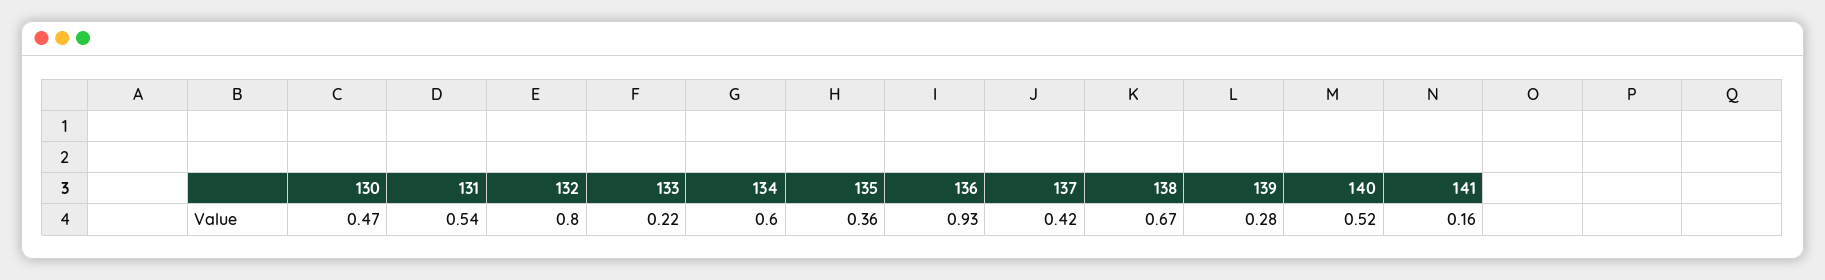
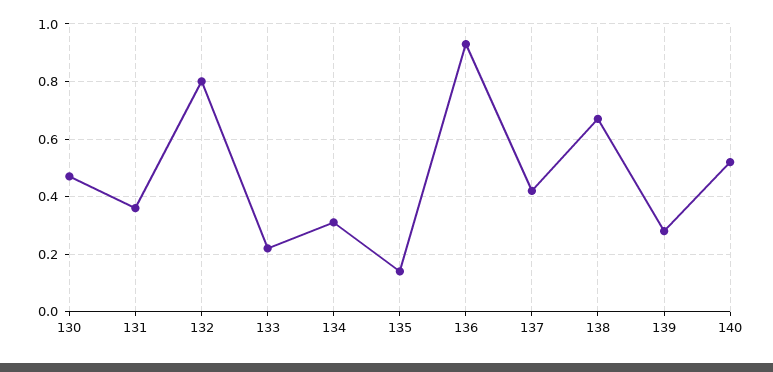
131: 0.54 -> 0.35
134: 0.6 -> 0.3
135: 0.36 -> 0.15
141: 0.16 -> none

